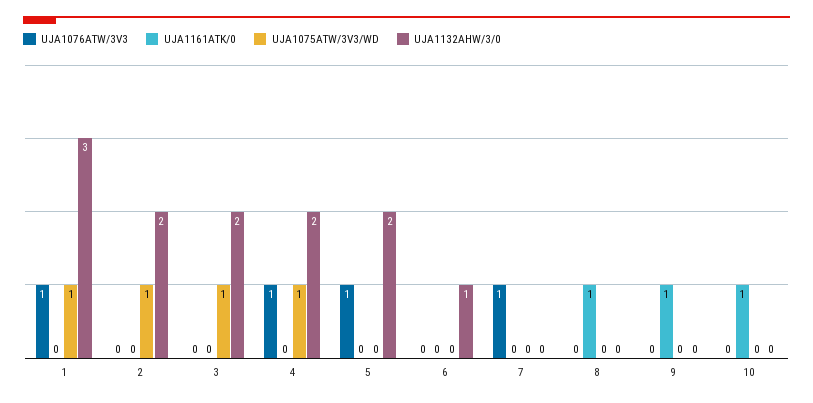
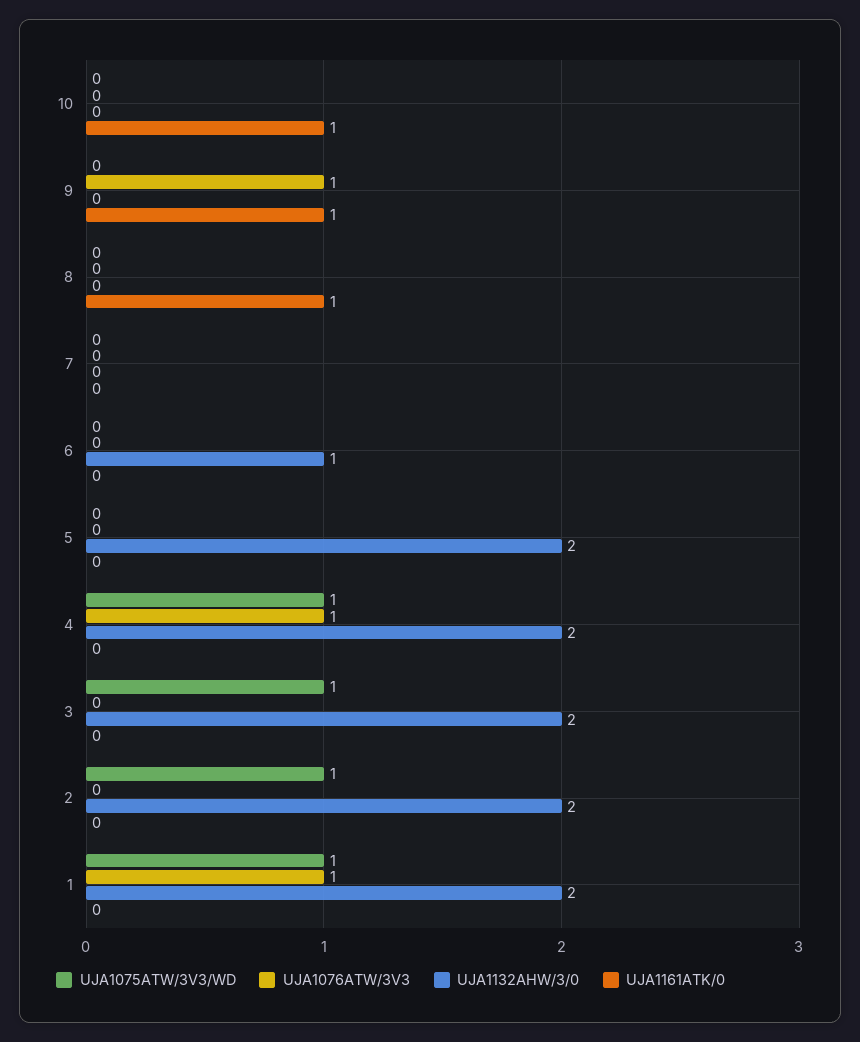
UJA1132AHW/3/0, 1: 3 -> 2
UJA1076ATW/3V3, 5: 1 -> 0
UJA1076ATW/3V3, 7: 1 -> 0
UJA1076ATW/3V3, 9: 0 -> 1

